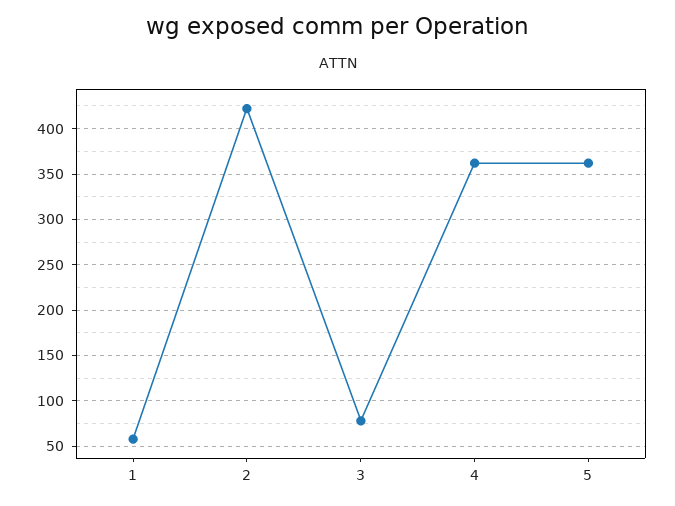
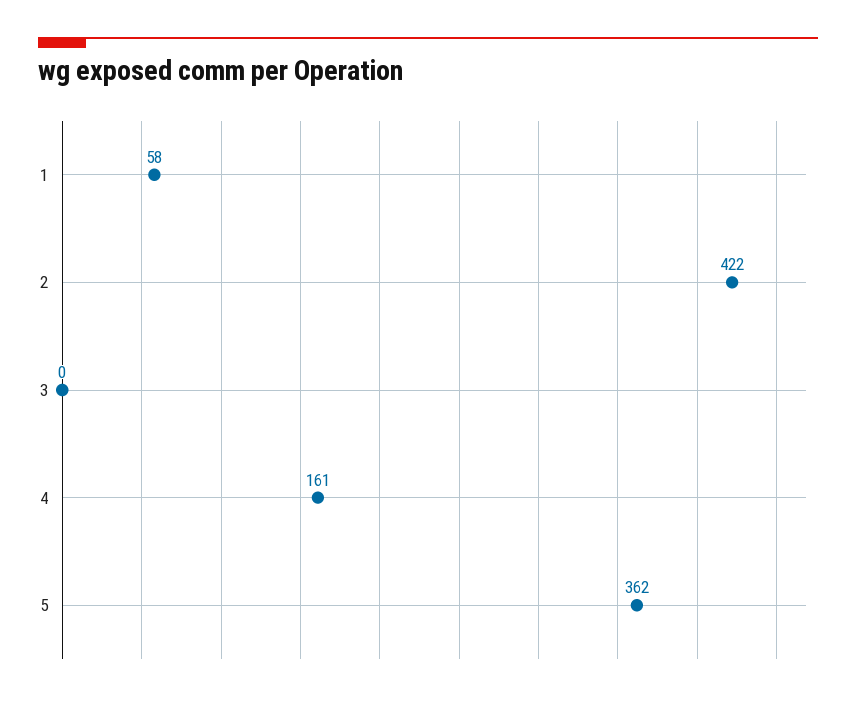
3: 80 -> 0
4: 360 -> 161

